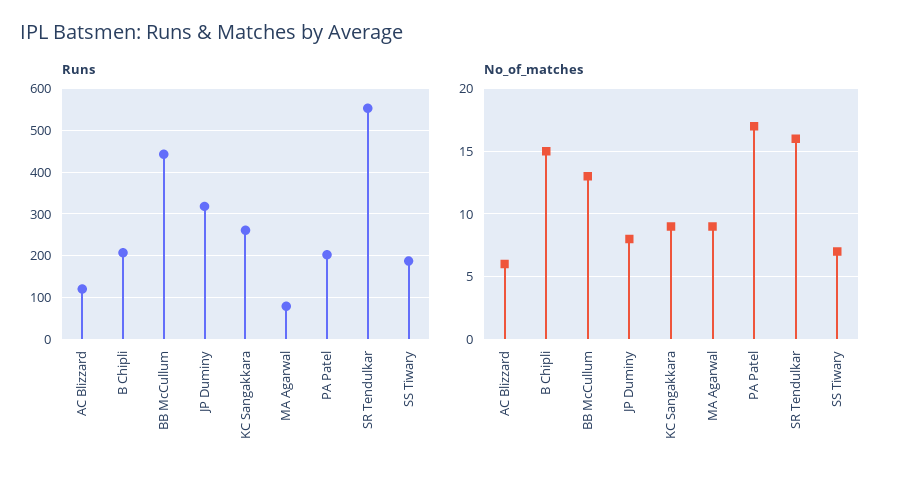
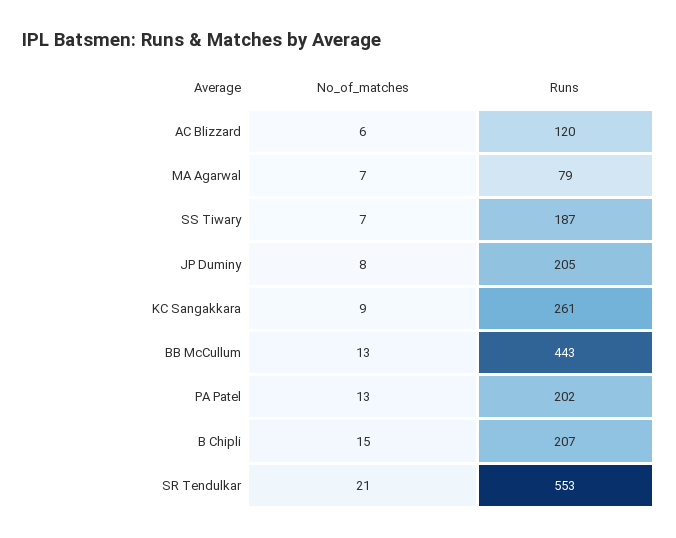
Runs, JP Duminy: 320 -> 205
No_of_matches, MA Agarwal: 9 -> 7
No_of_matches, PA Patel: 17 -> 13
No_of_matches, SR Tendulkar: 16 -> 21

